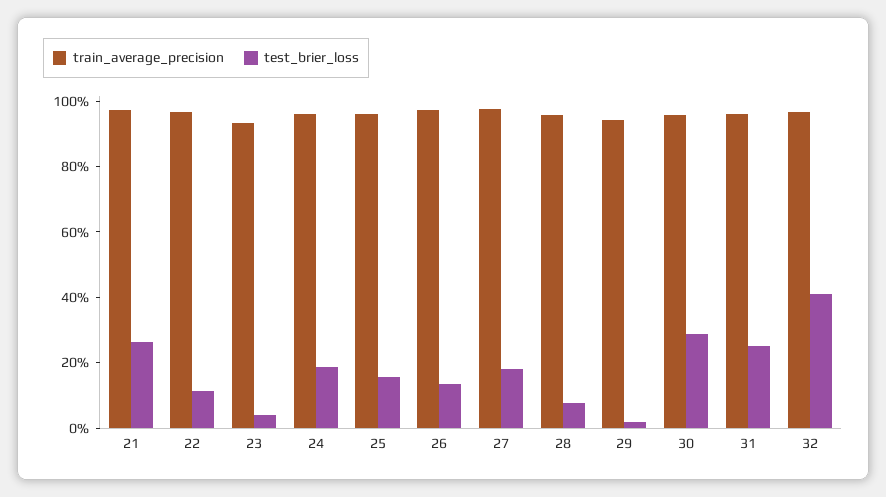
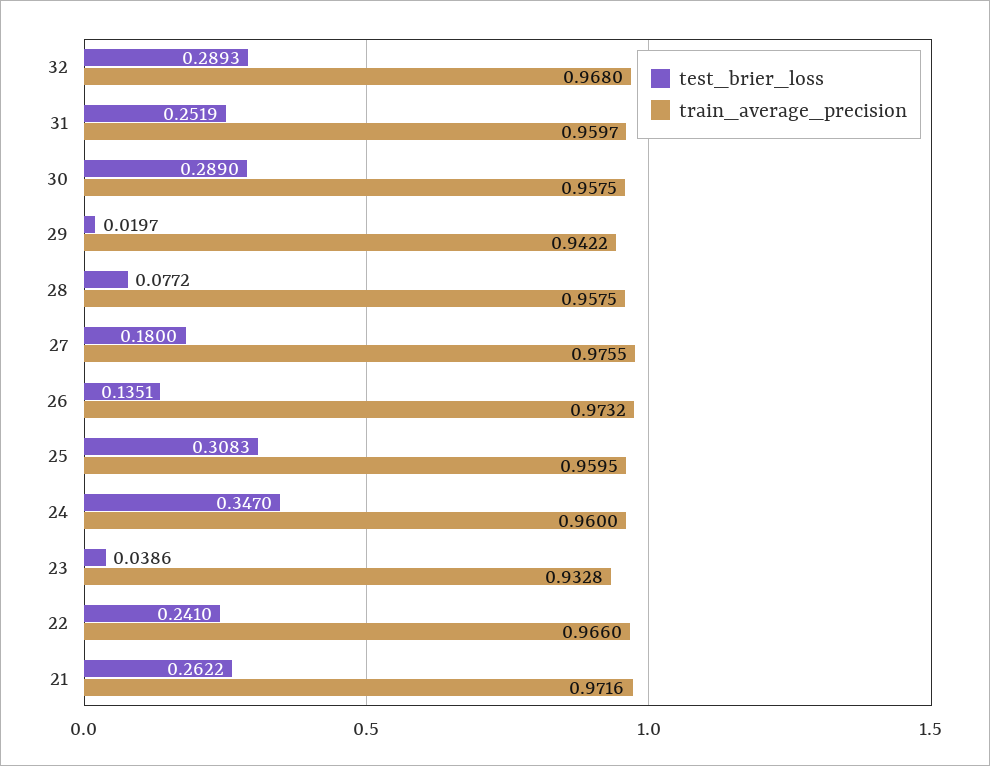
test_brier_loss, 22: 0.1 -> 0.241
test_brier_loss, 24: 0.2 -> 0.347
test_brier_loss, 25: 0.15 -> 0.3083
test_brier_loss, 32: 0.4 -> 0.2893

